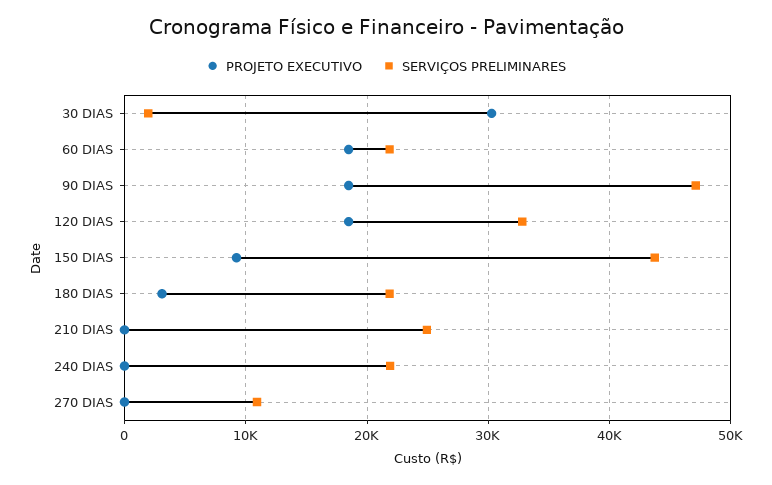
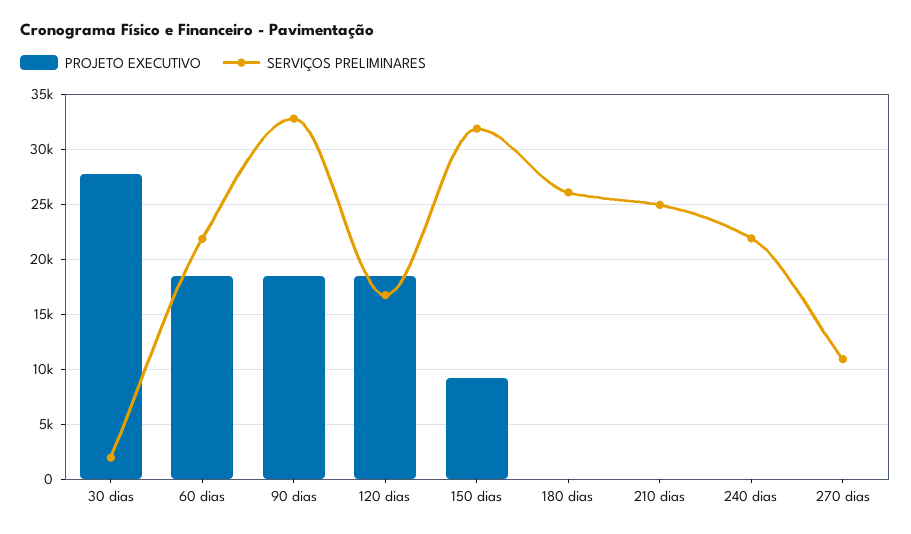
PROJETO EXECUTIVO, 30 DIAS: 30000 -> 28000
SERVIÇOS PRELIMINARES, 90 DIAS: 47000 -> 33000
SERVIÇOS PRELIMINARES, 120 DIAS: 33000 -> 17000
SERVIÇOS PRELIMINARES, 150 DIAS: 44000 -> 32000
PROJETO EXECUTIVO, 180 DIAS: 3000 -> 0
SERVIÇOS PRELIMINARES, 180 DIAS: 22000 -> 26000

